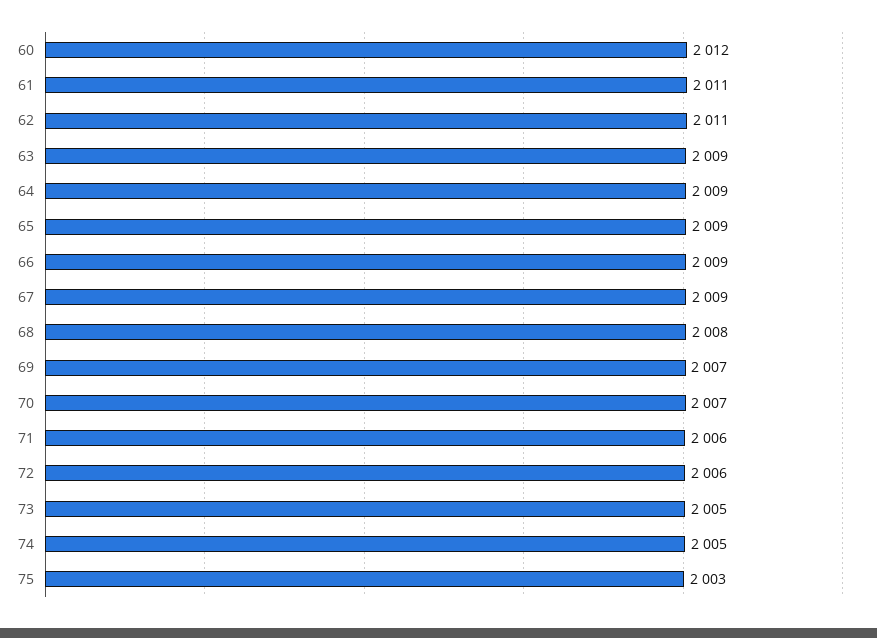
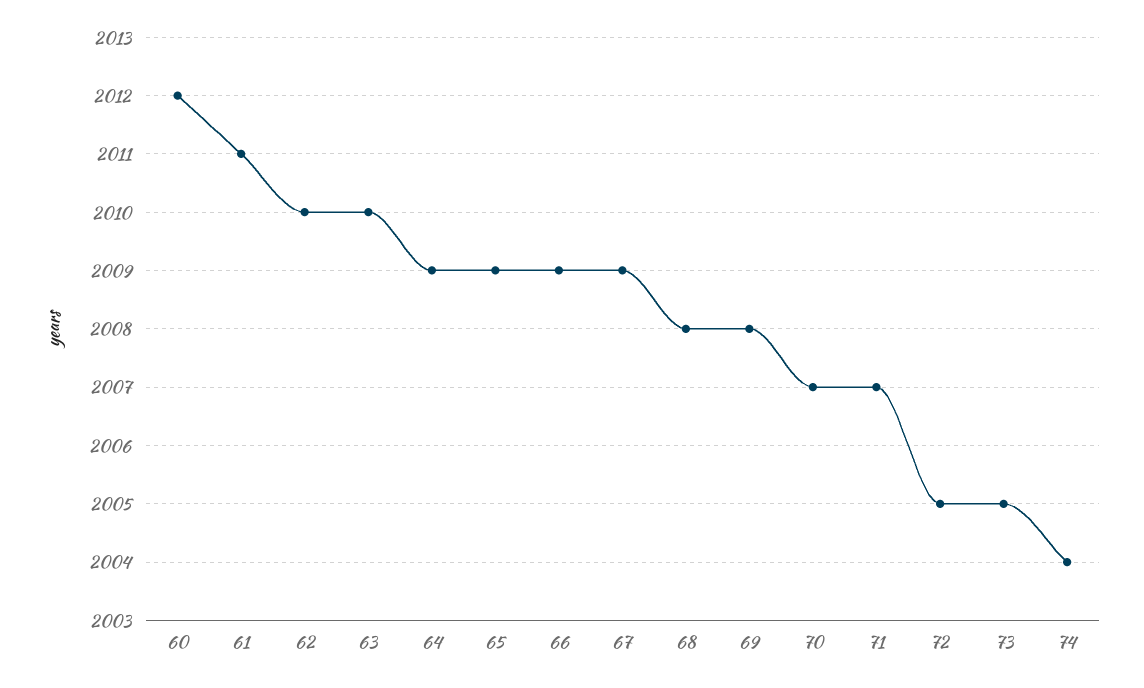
62: 2011 -> 2010
63: 2009 -> 2010
69: 2007 -> 2008
71: 2006 -> 2007
72: 2006 -> 2005
74: 2005 -> 2004
75: 2003 -> none

